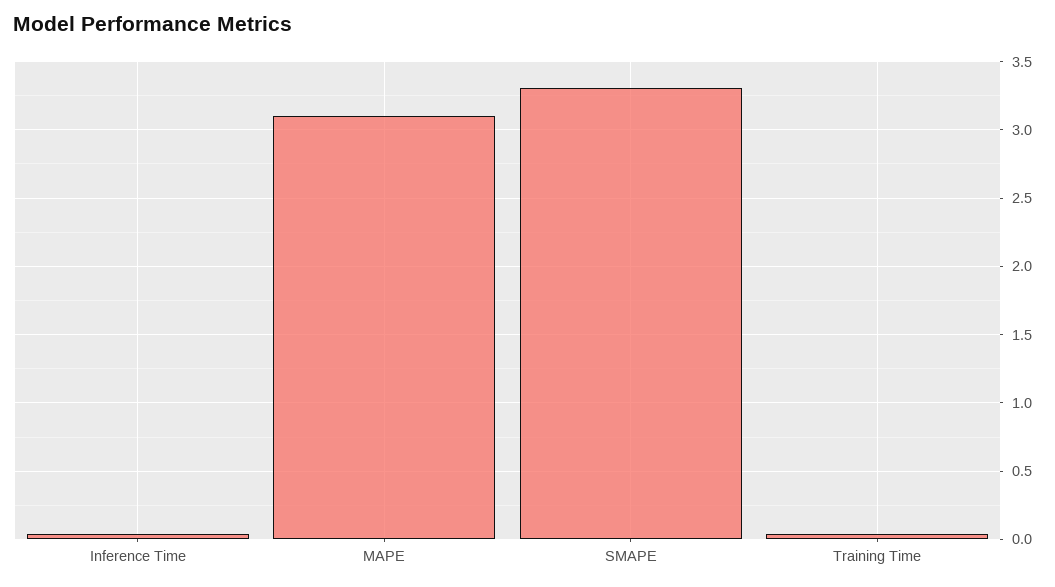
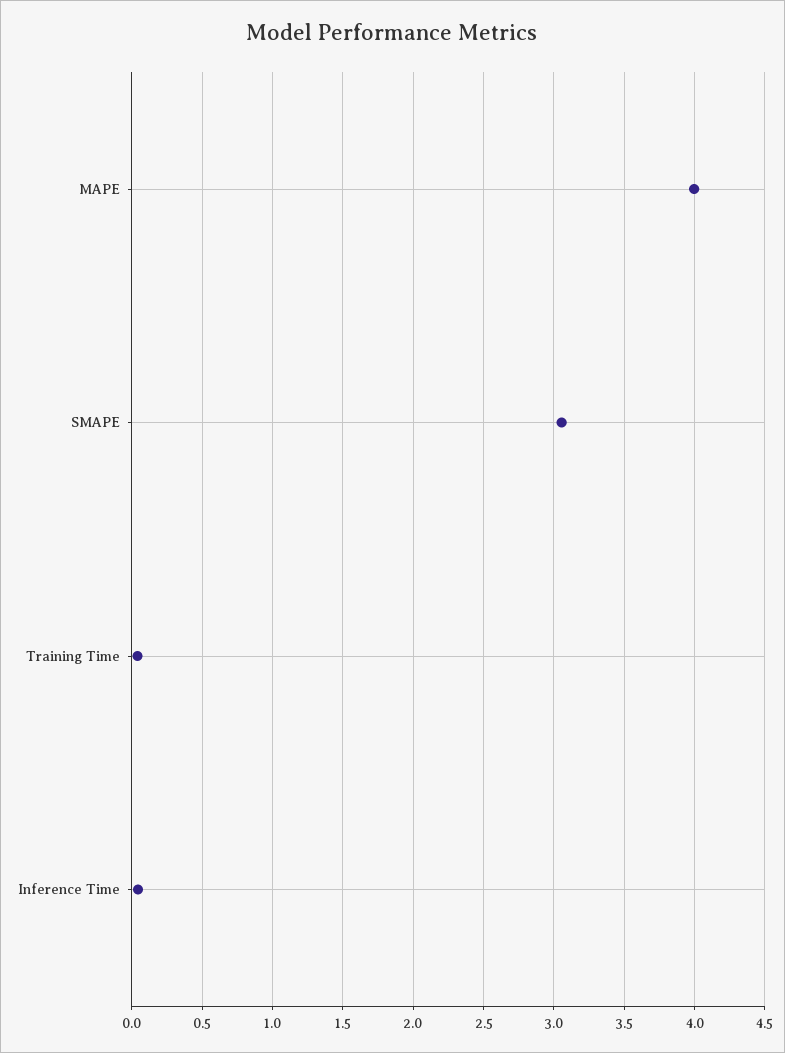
MAPE: 3.1 -> 4
SMAPE: 3.3 -> 3.05

